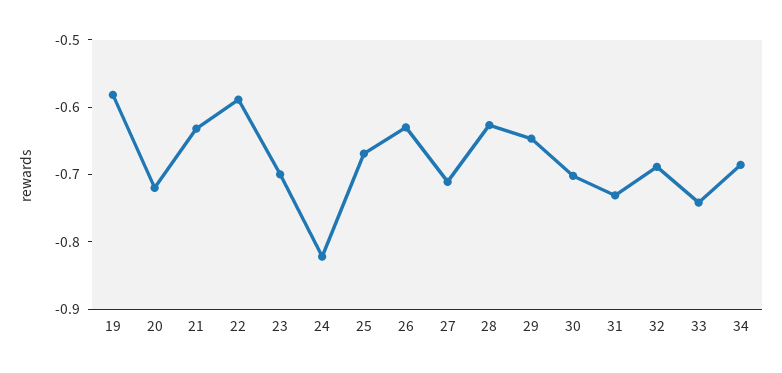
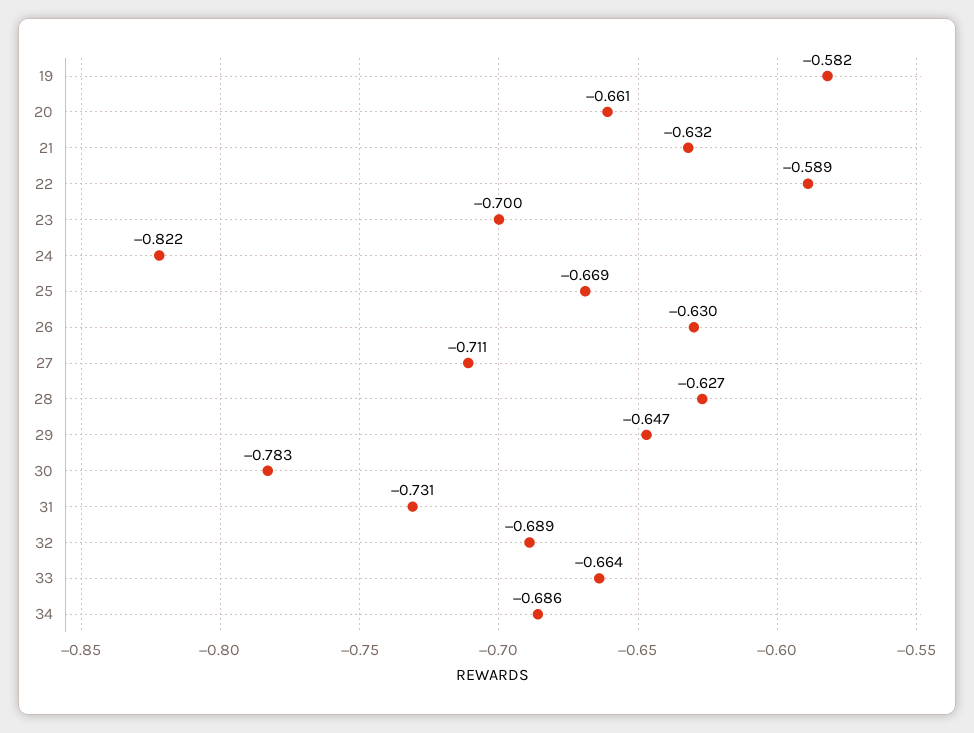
20: -0.72 -> -0.661
30: -0.7 -> -0.783
33: -0.74 -> -0.664

